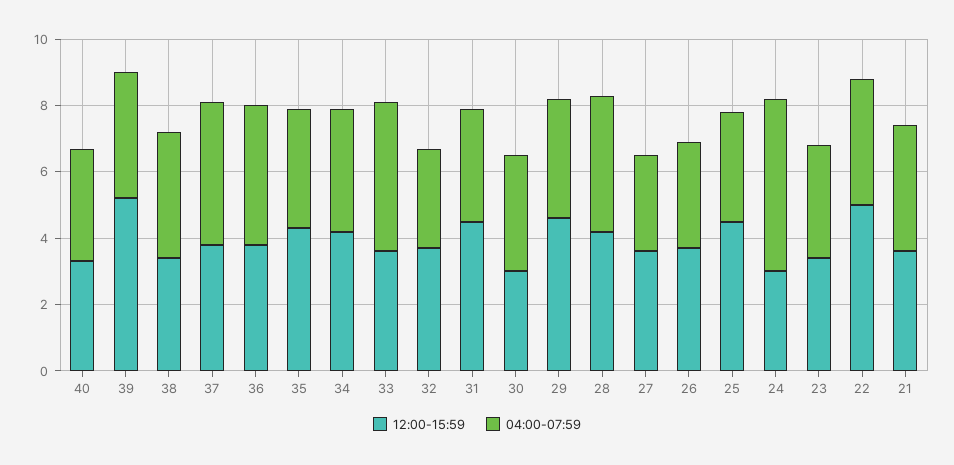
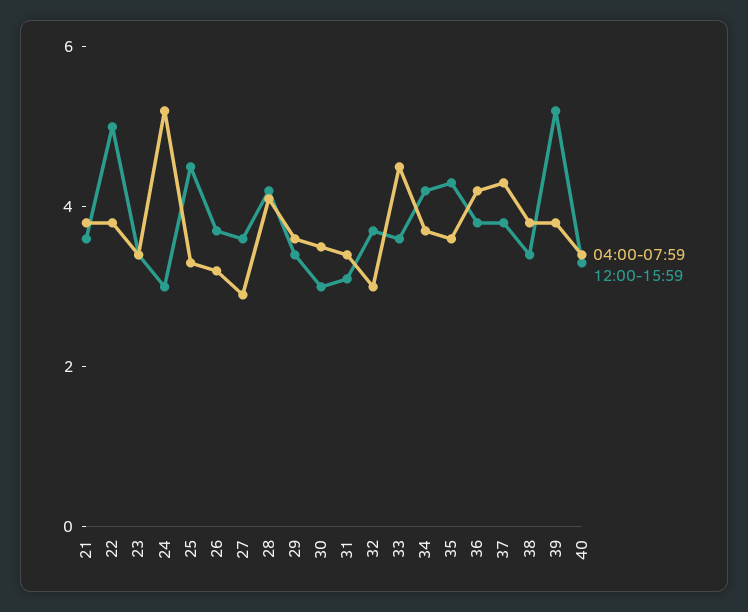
12:00-15:59, 31: 4.5 -> 3
12:00-15:59, 29: 4.5 -> 3.5

